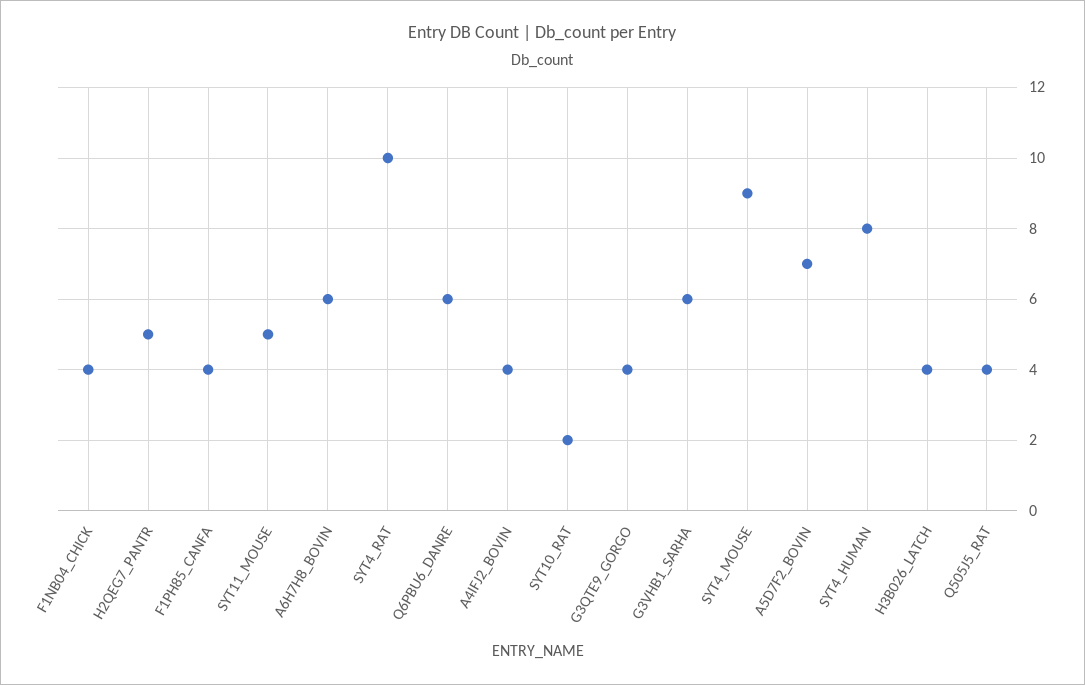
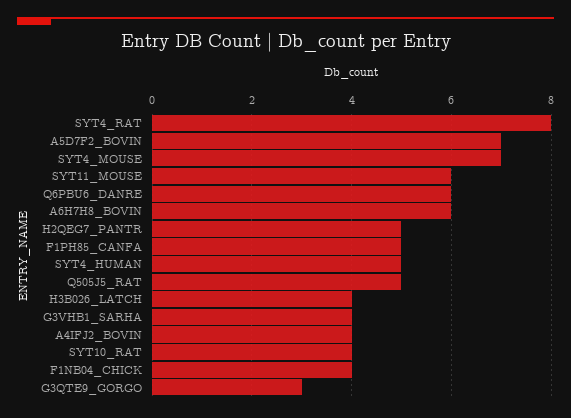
F1PH85_CANFA: 4 -> 5
SYT11_MOUSE: 5 -> 6
SYT4_RAT: 10 -> 8
SYT10_RAT: 2 -> 4
G3QTE9_GORGO: 4 -> 3
G3VHB1_SARHA: 6 -> 4
SYT4_MOUSE: 9 -> 7
SYT4_HUMAN: 8 -> 5
Q505J5_RAT: 4 -> 5

